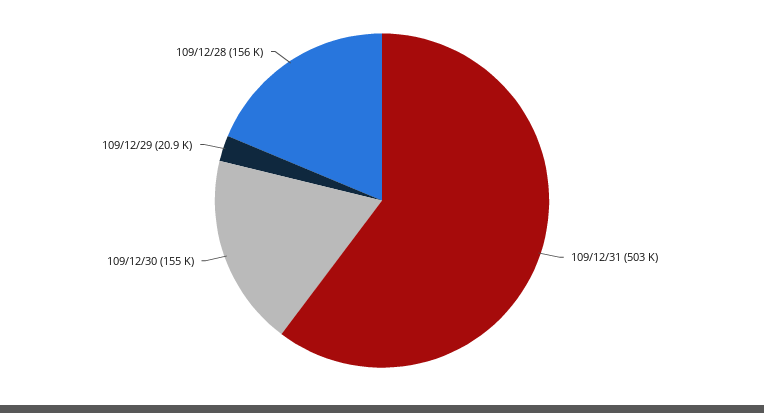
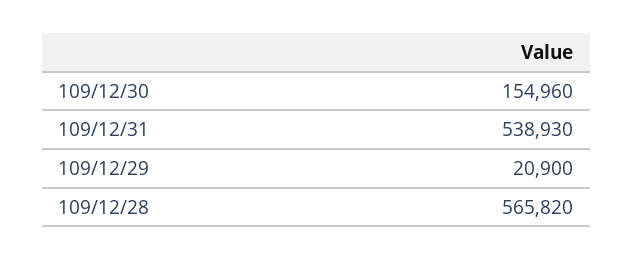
109/12/31: 503000 -> 538930
109/12/28: 156000 -> 565820

